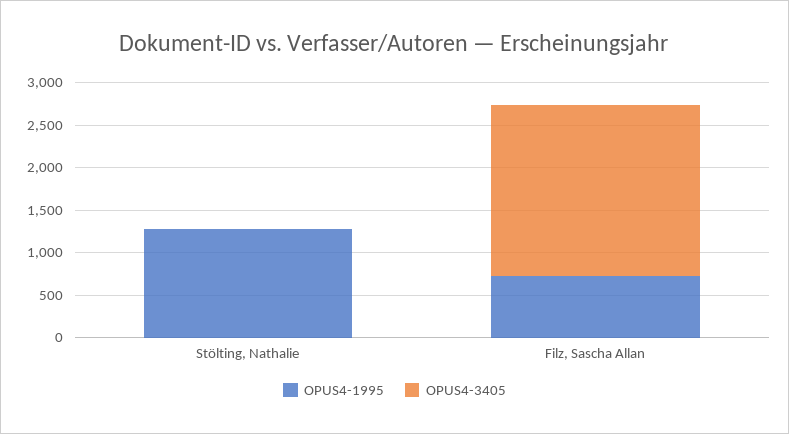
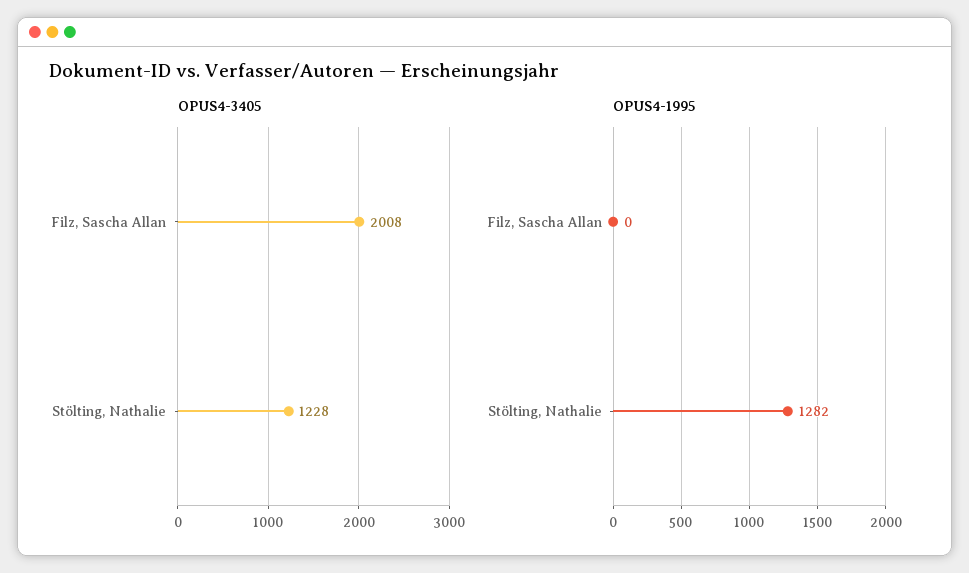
OPUS4-3405, Stölting, Nathalie: 0 -> 1228
OPUS4-1995, Filz, Sascha Allan: 700 -> 0

